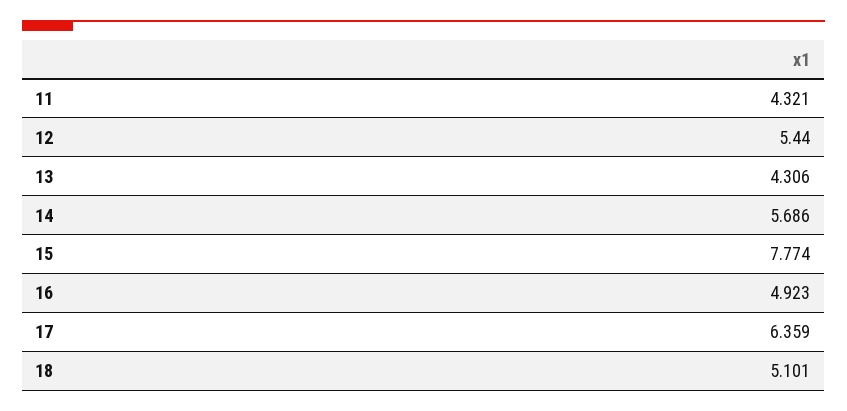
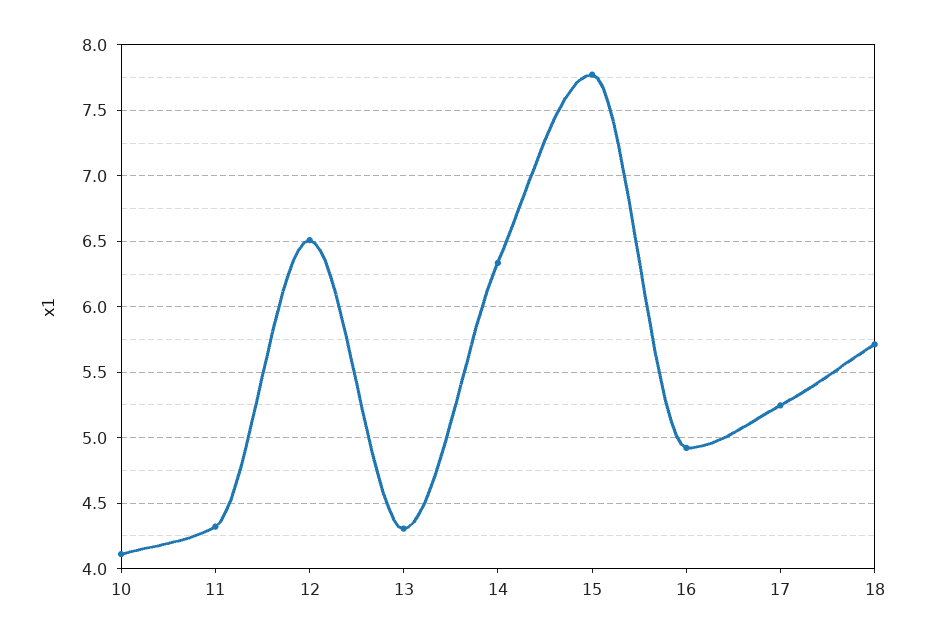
12: 5.44 -> 6.5
14: 5.686 -> 6.35
17: 6.359 -> 5.25
18: 5.101 -> 5.7
10: none -> 4.1

